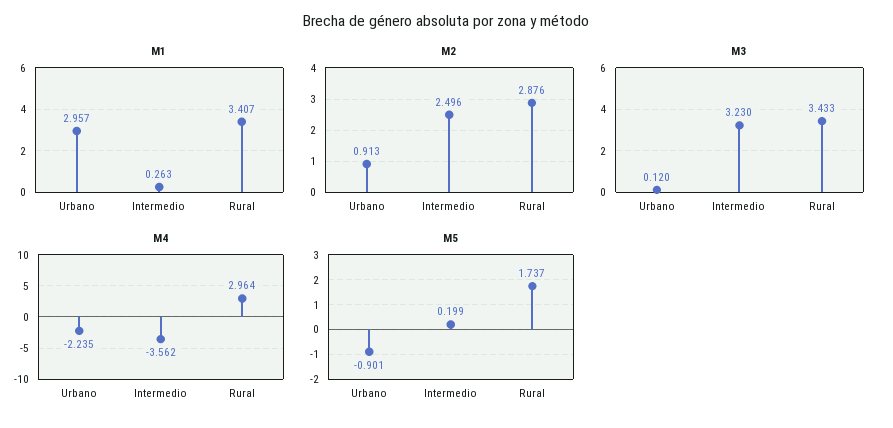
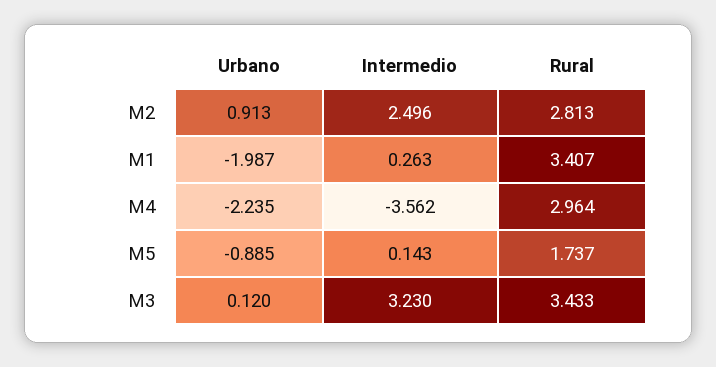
M1, Urbano: 2.957 -> -1.987
M2, Rural: 2.876 -> 2.813
M5, Urbano: -0.901 -> -0.885
M5, Intermedio: 0.199 -> 0.143

